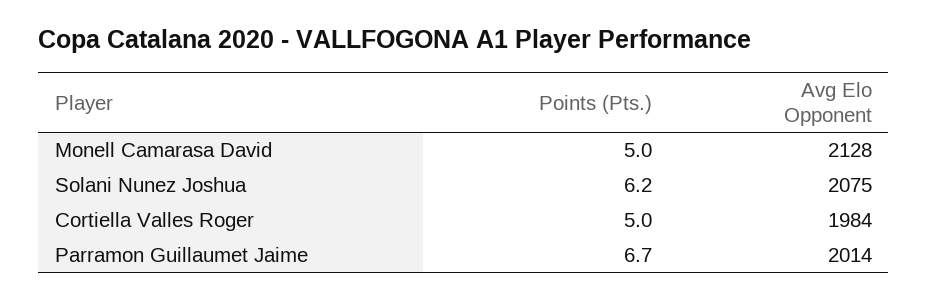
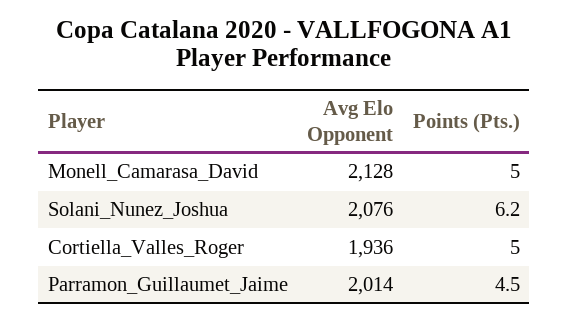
Avg Elo Opponent, Solani Nunez Joshua: 2075 -> 2076
Avg Elo Opponent, Cortiella Valles Roger: 1984 -> 1936
Points (Pts.), Parramon Guillaumet Jaime: 6.7 -> 4.5

